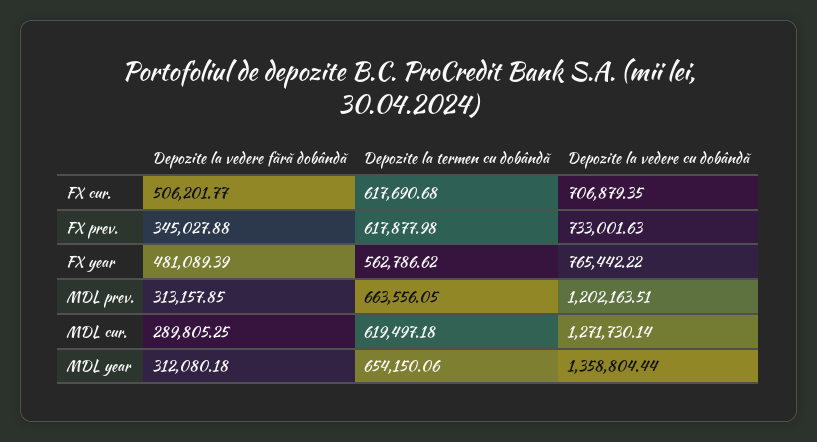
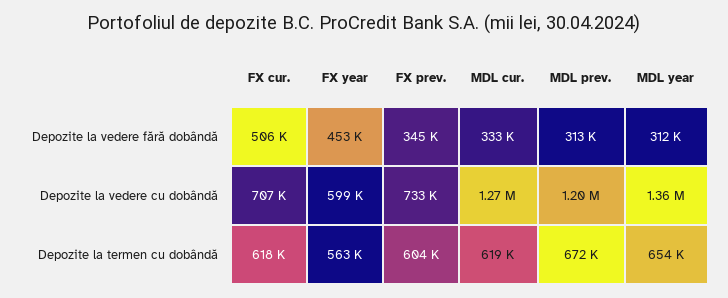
Depozite la termen cu dobândă, FX prev.: 617877.98 -> 604000
Depozite la vedere fără dobândă, FX year: 481089.39 -> 453000
Depozite la vedere cu dobândă, FX year: 765442.22 -> 599000
Depozite la termen cu dobândă, MDL prev.: 663556.05 -> 672000
Depozite la vedere fără dobândă, MDL cur.: 289805.25 -> 333000

